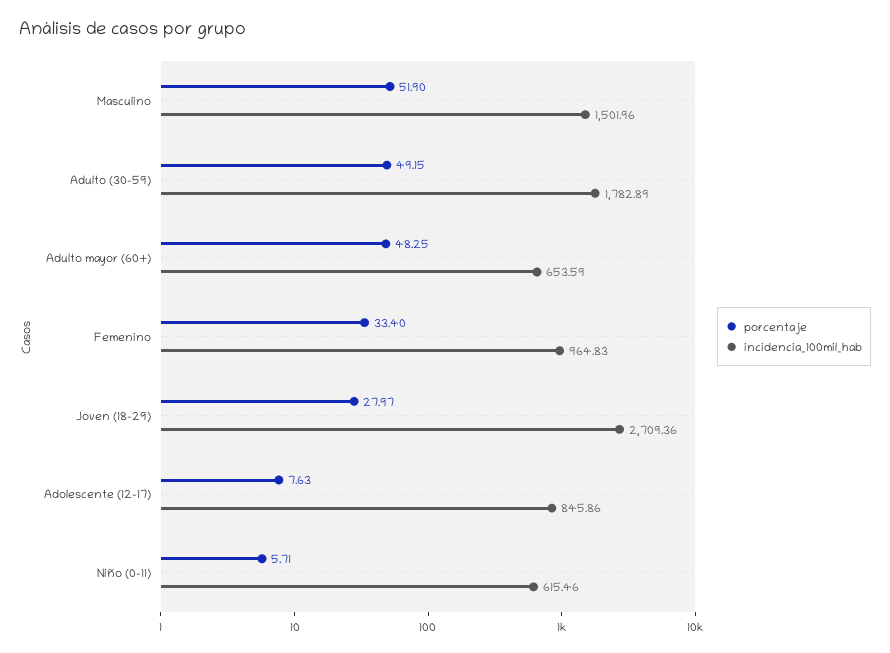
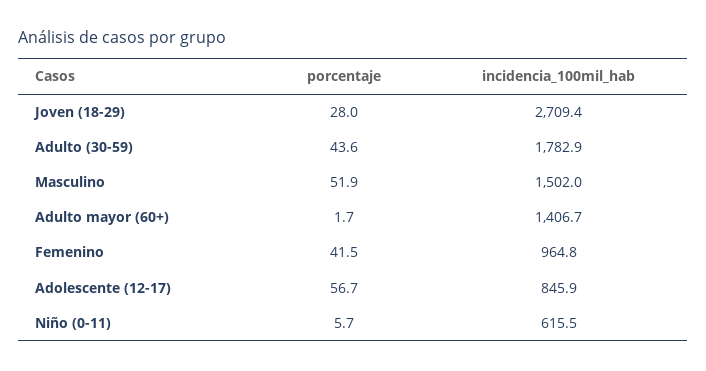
porcentaje, Adulto (30-59): 49.15 -> 43.6
porcentaje, Adulto mayor (60+): 48.25 -> 1.7
incidencia_100mil_hab, Adulto mayor (60+): 653.59 -> 1406.7
porcentaje, Femenino: 33.4 -> 41.5
porcentaje, Adolescente (12-17): 7.63 -> 56.7

